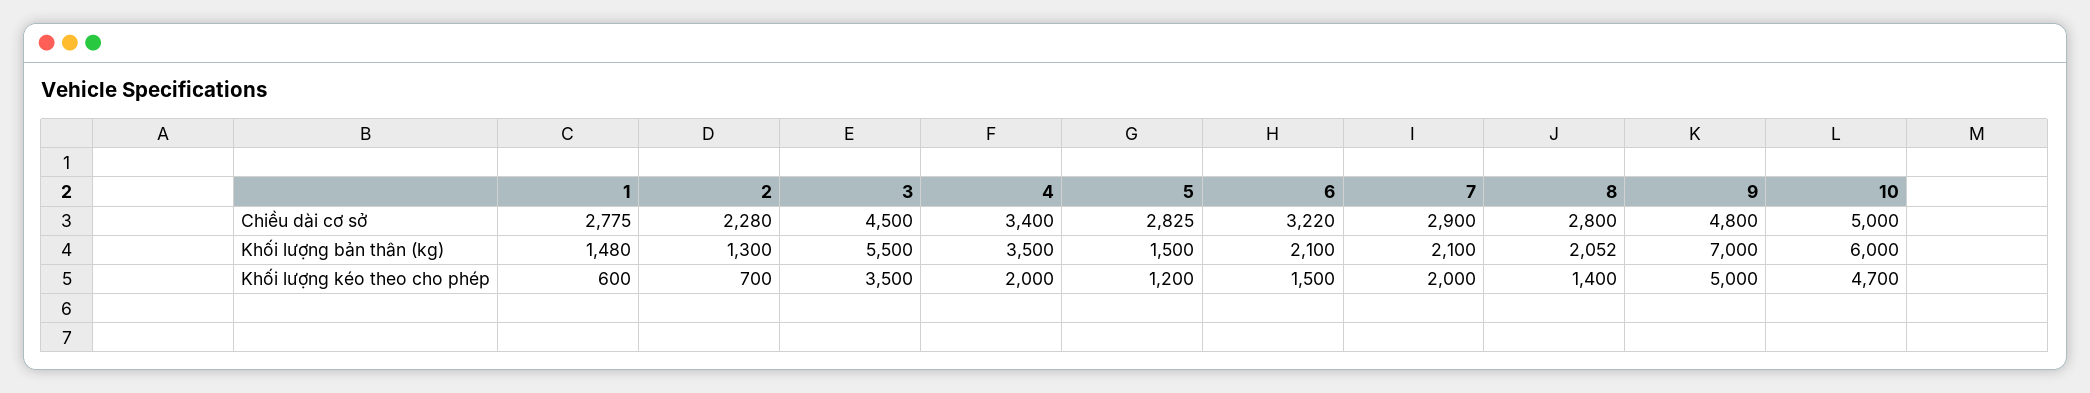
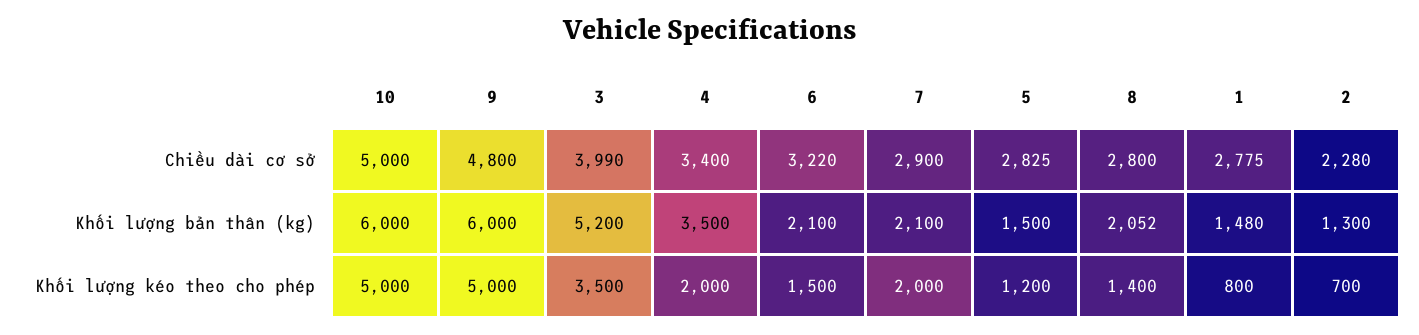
3, Chiều dài cơ sở: 4500 -> 3990
3, Khối lượng bản thân (kg): 5500 -> 5200
9, Khối lượng bản thân (kg): 7000 -> 6000
1, Khối lượng kéo theo cho phép: 600 -> 800
10, Khối lượng kéo theo cho phép: 4700 -> 5000

